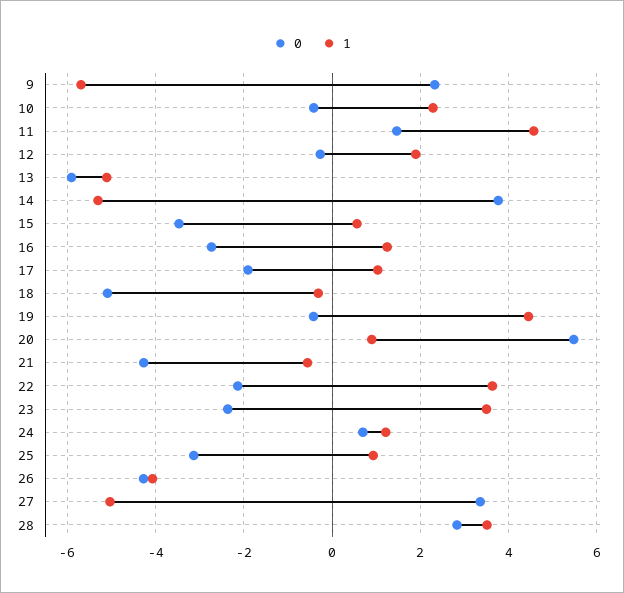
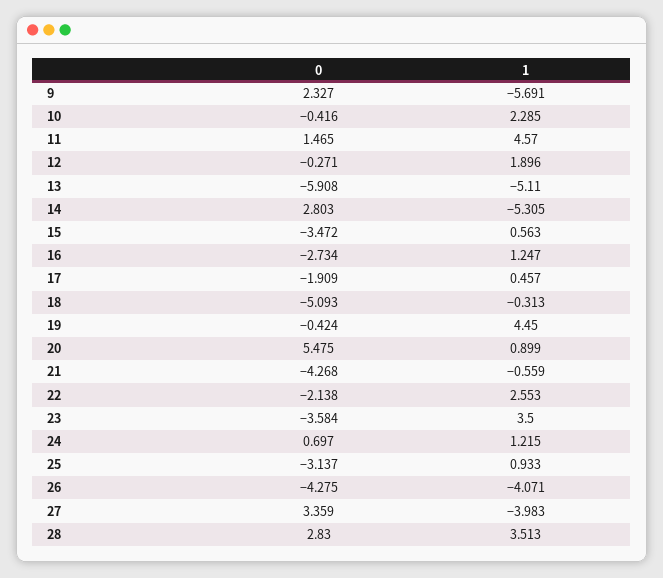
0, 14: 3.8 -> 2.803
1, 17: 1 -> 0.457
1, 22: 3.6 -> 2.553
0, 23: -2.4 -> -3.584
1, 27: -5 -> -3.983

